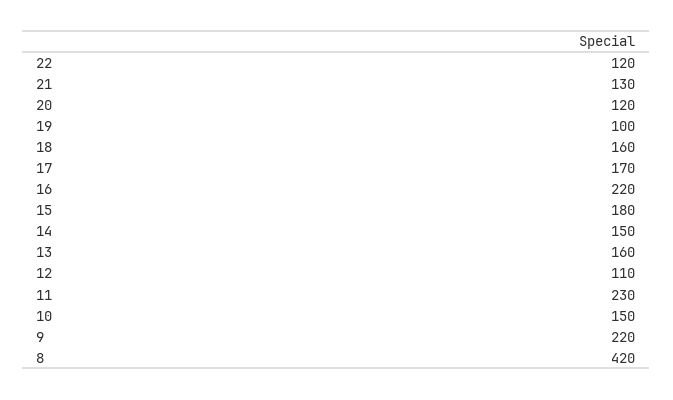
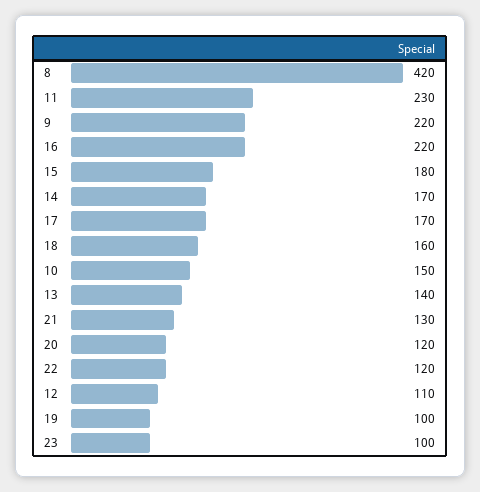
14: 150 -> 170
13: 160 -> 140
23: none -> 100

